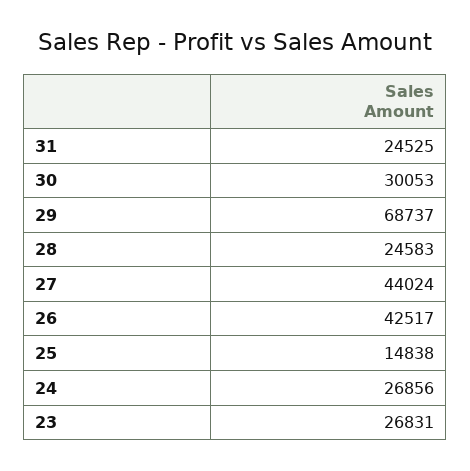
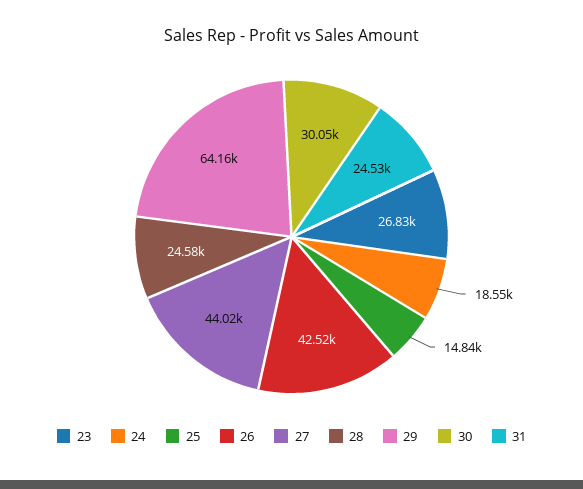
29: 68737 -> 64160
24: 26856 -> 18550

